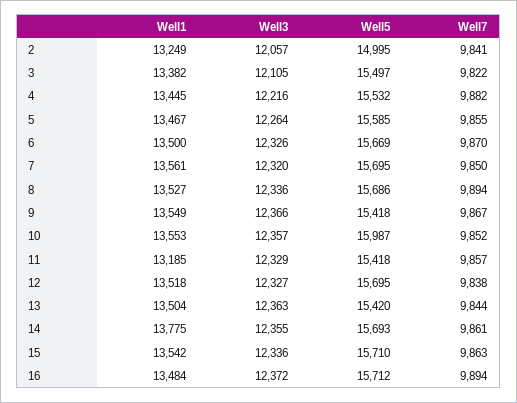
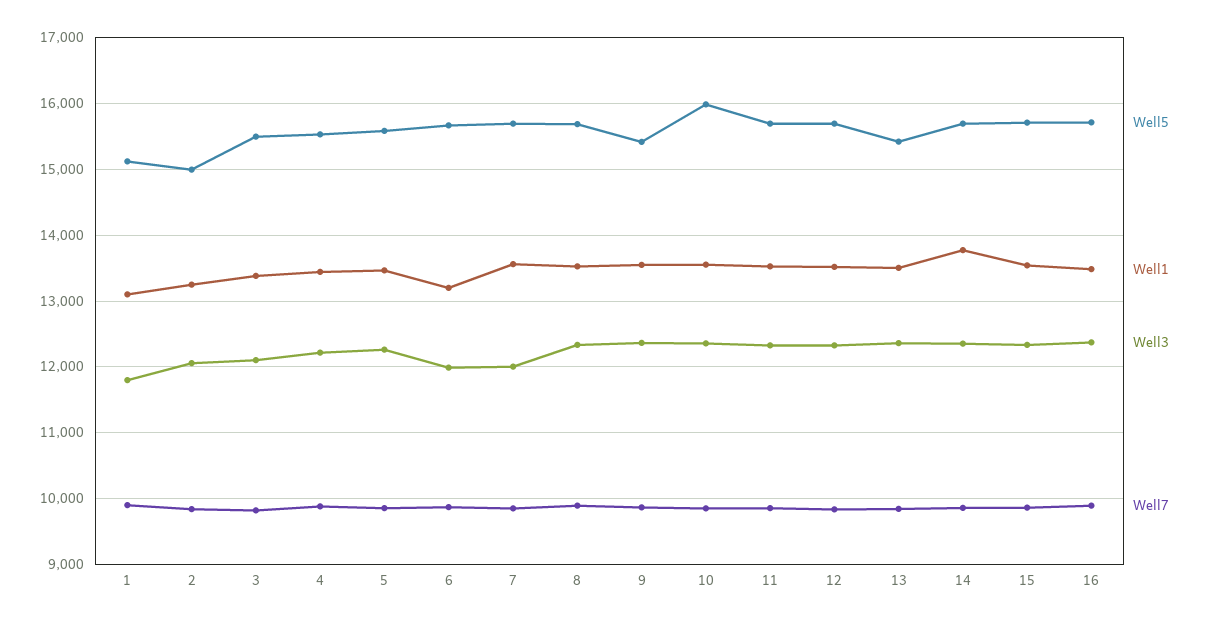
Well1, 6: 13500 -> 13200
Well3, 6: 12326 -> 12000
Well3, 7: 12320 -> 12000
Well1, 11: 13185 -> 13500
Well5, 11: 15418 -> 15700
Well5, 1: none -> 15100
Well1, 1: none -> 13100
Well3, 1: none -> 11800
Well7, 1: none -> 9900

